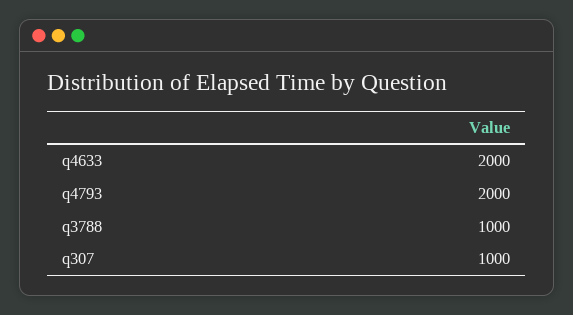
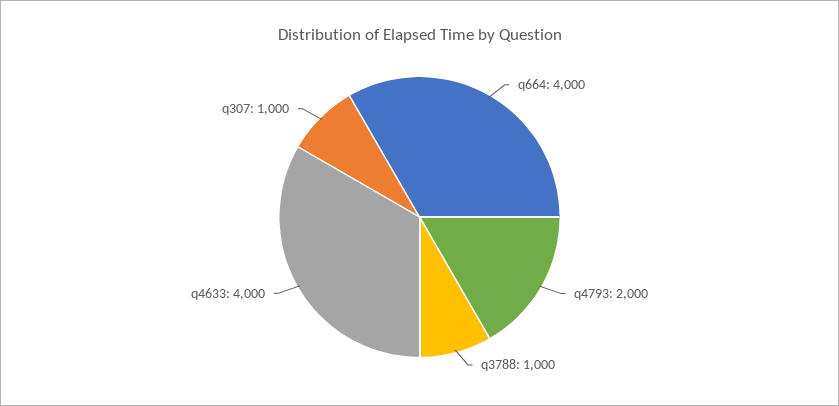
q4633: 2000 -> 4000
q664: none -> 4000

